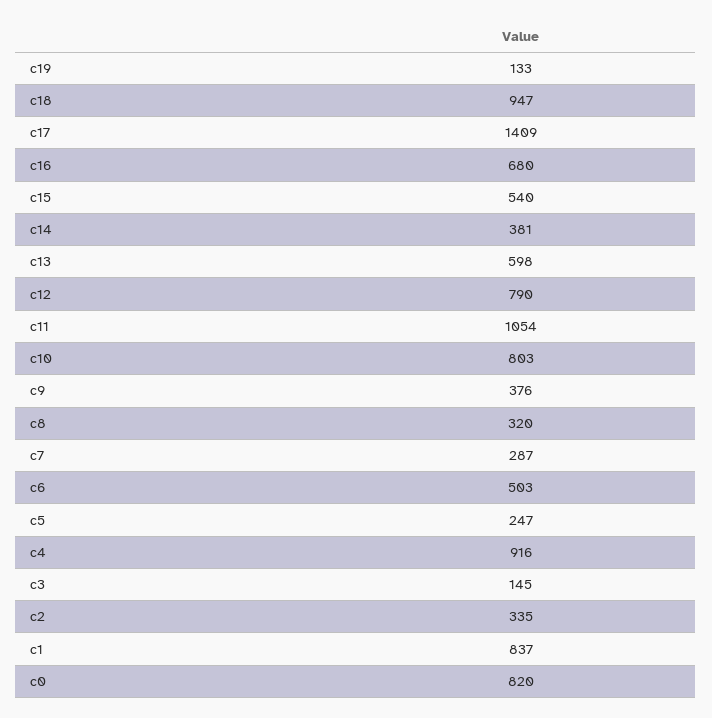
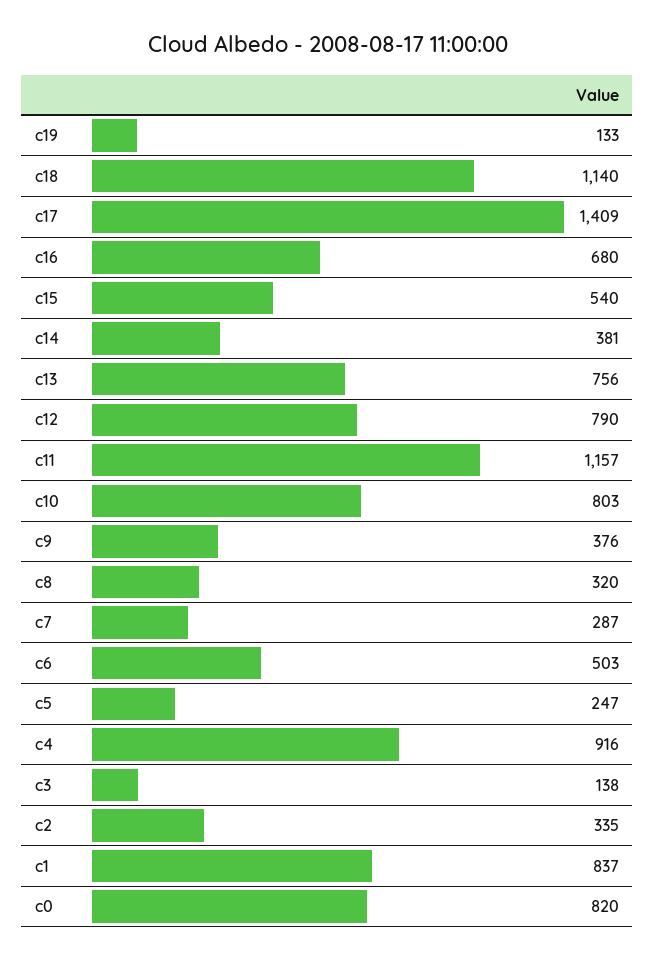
c18: 947 -> 1140
c13: 598 -> 756
c11: 1054 -> 1157
c3: 145 -> 138

